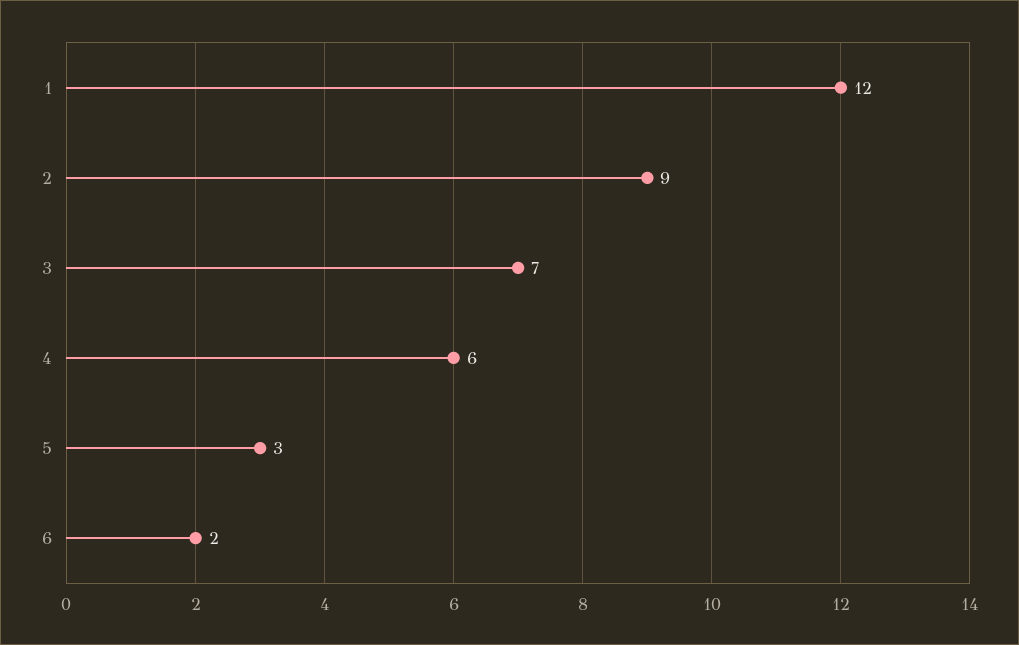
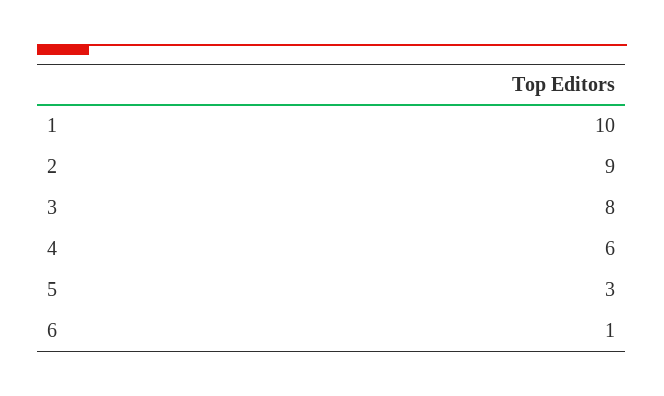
1: 12 -> 10
3: 7 -> 8
6: 2 -> 1

